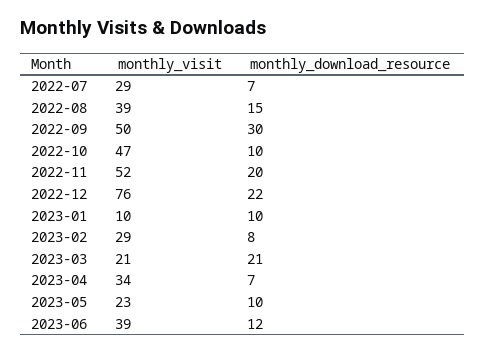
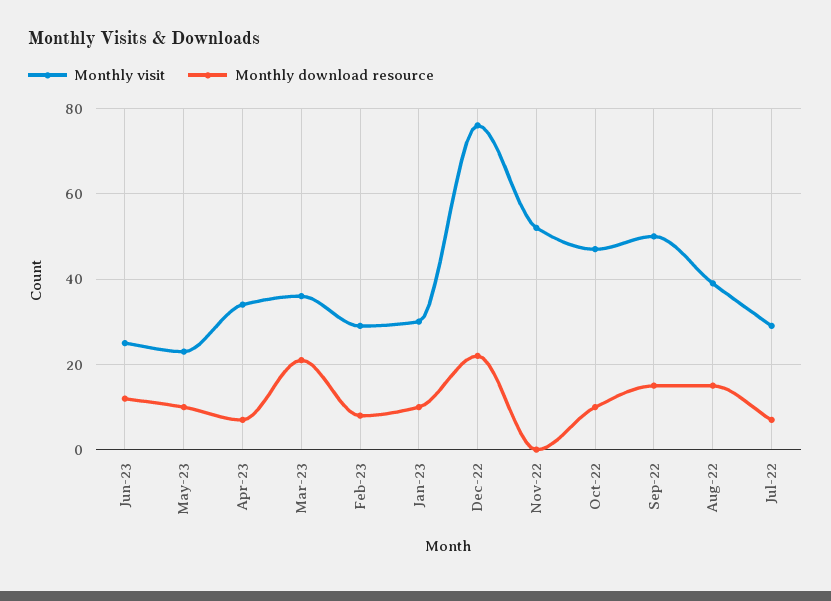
monthly_download_resource, 2022-09: 30 -> 15
monthly_download_resource, 2022-11: 20 -> 0
monthly_visit, 2023-01: 10 -> 30
monthly_visit, 2023-03: 21 -> 35
monthly_visit, 2023-06: 39 -> 25

